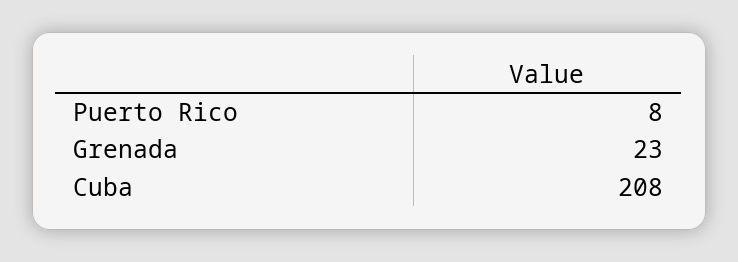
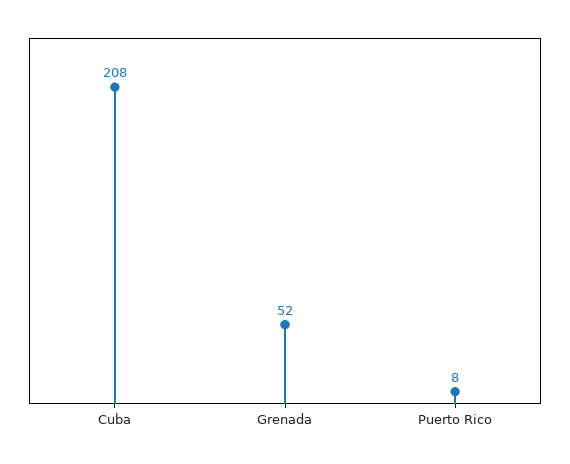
Grenada: 23 -> 52

